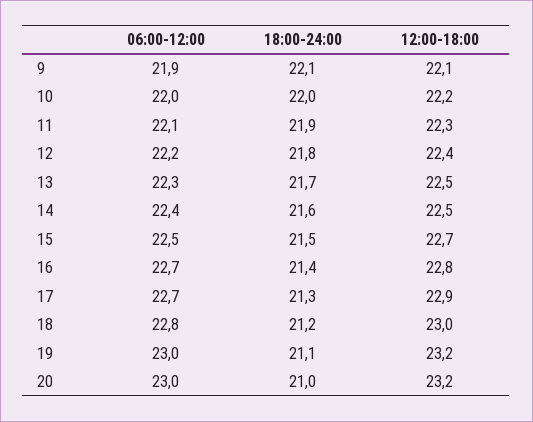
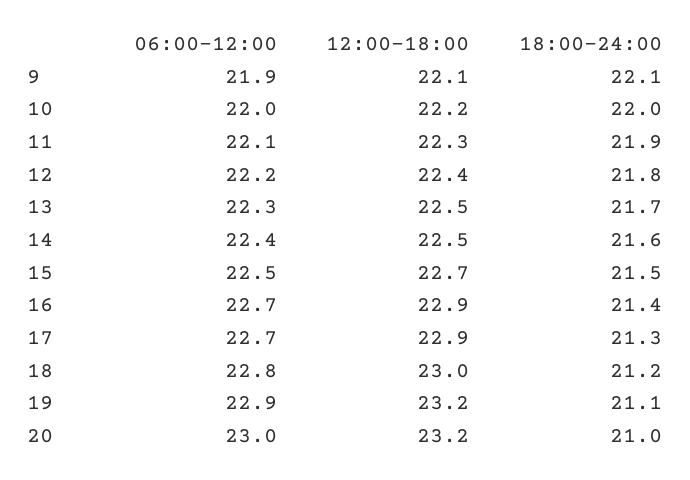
12:00-18:00, 16: 22.8 -> 22.9
06:00-12:00, 19: 23 -> 22.9

